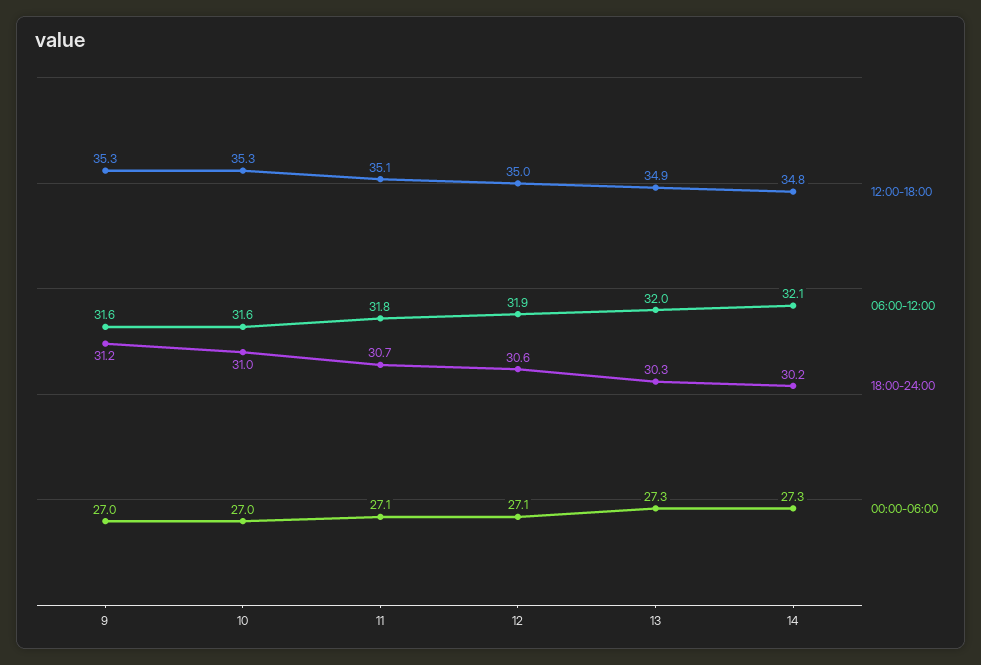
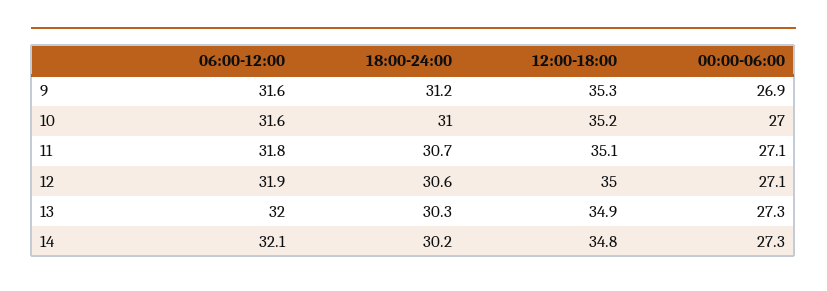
00:00-06:00, 9: 27 -> 26.9
12:00-18:00, 10: 35.3 -> 35.2

